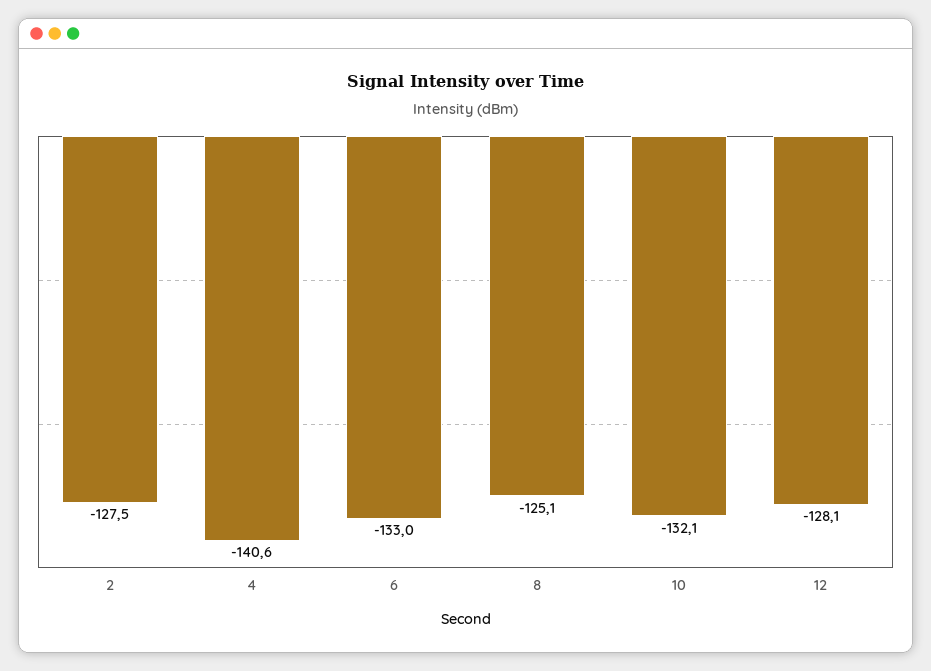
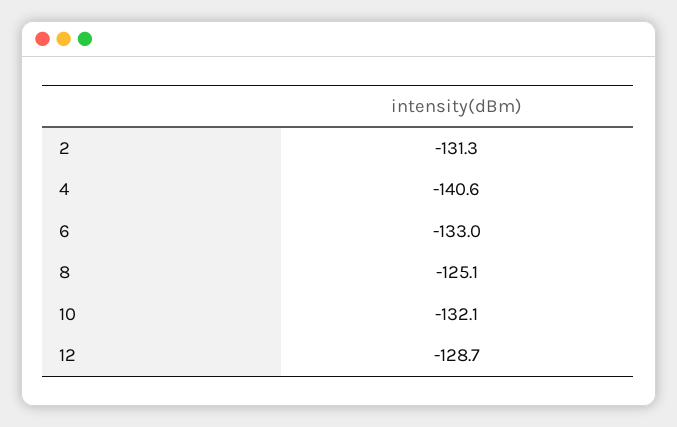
2: -127.5 -> -131.3
12: -128.1 -> -128.7

